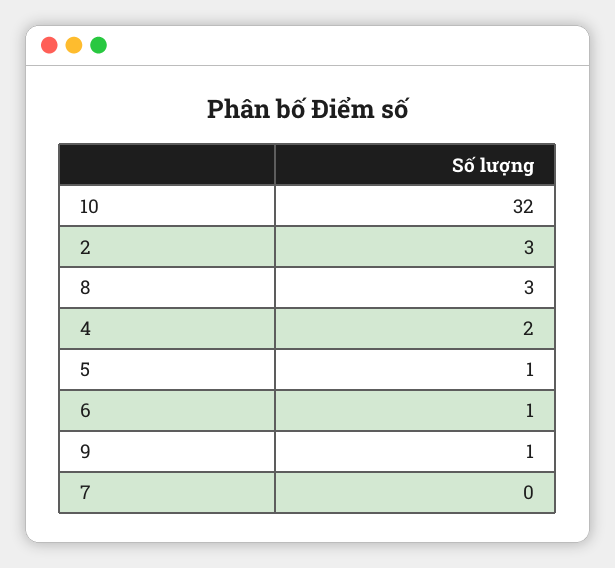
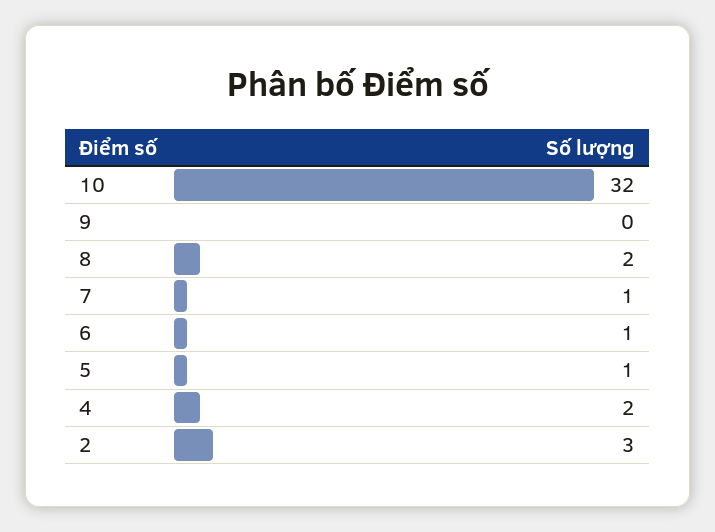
8: 3 -> 2
9: 1 -> 0
7: 0 -> 1

